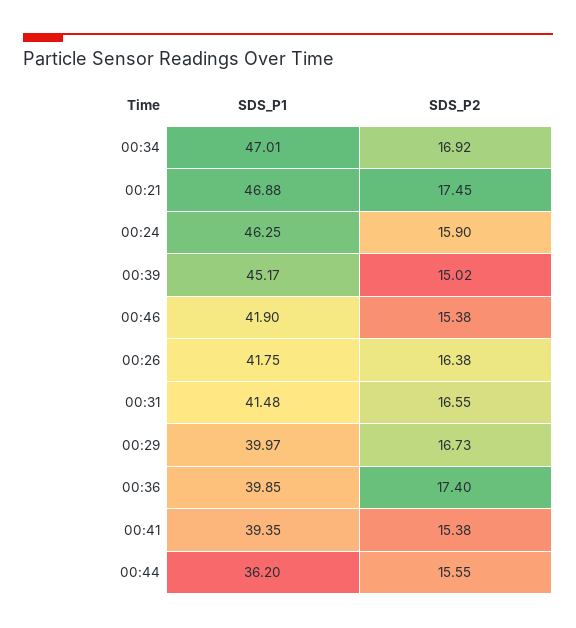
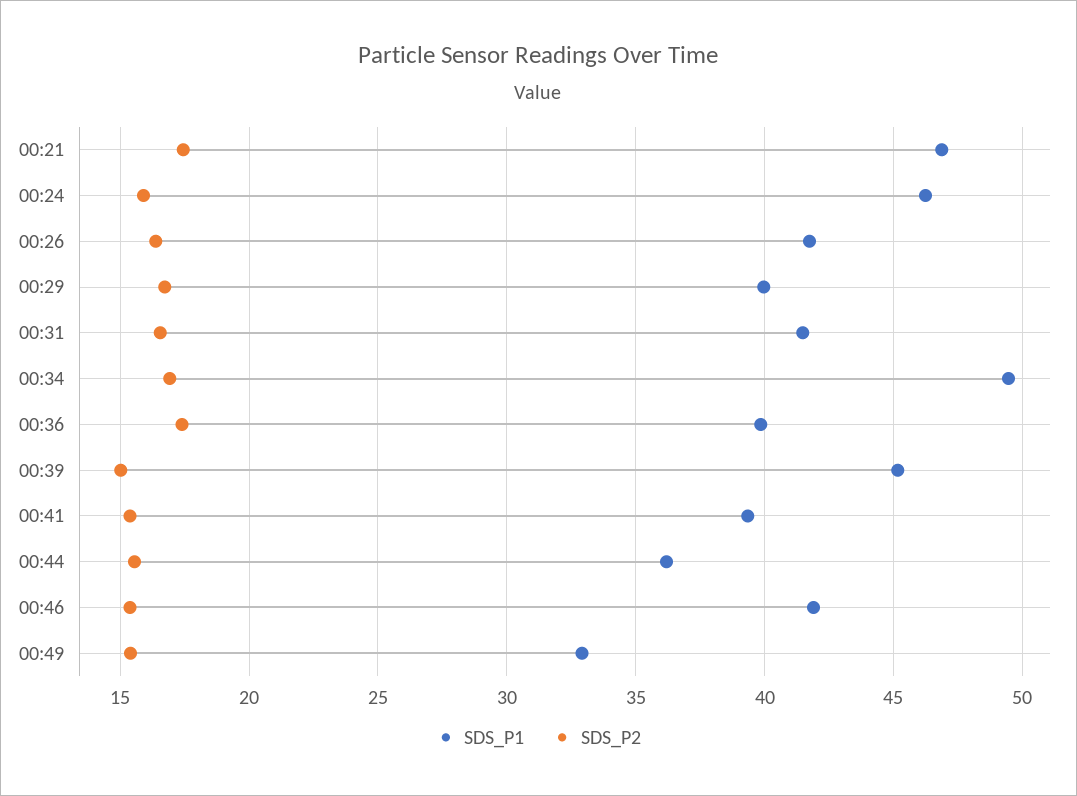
SDS_P1, 00:34: 47.01 -> 49.5
SDS_P1, 00:49: none -> 33
SDS_P2, 00:49: none -> 15.5

